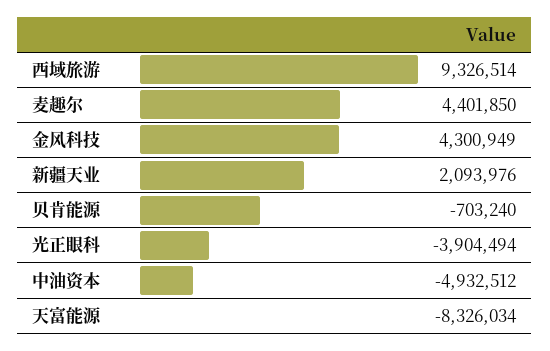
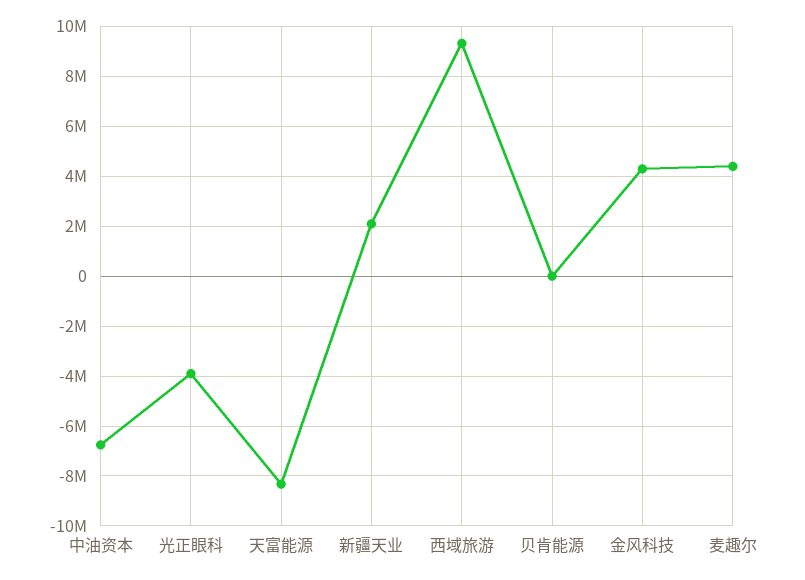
贝肯能源: -703240 -> 0
中油资本: -4932512 -> -6750000

